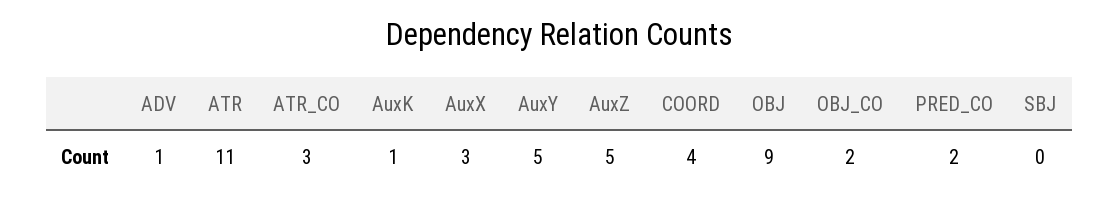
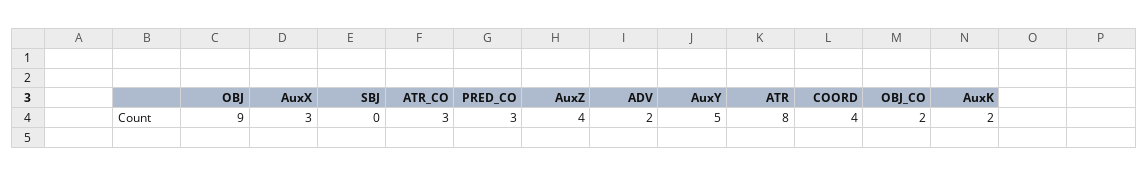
ADV: 1 -> 2
ATR: 11 -> 8
AuxK: 1 -> 2
AuxZ: 5 -> 4
PRED_CO: 2 -> 3

